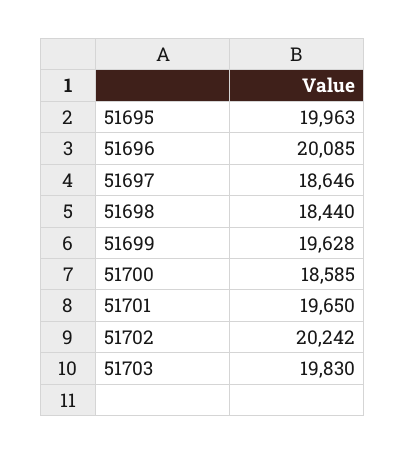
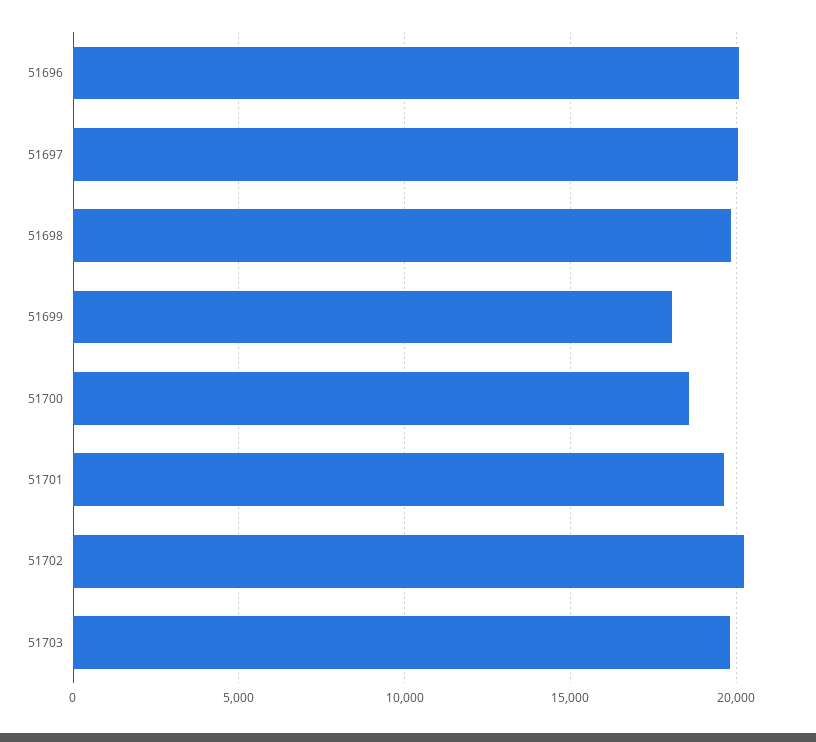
51695: 19963 -> none
51697: 18646 -> 20000
51698: 18440 -> 20000
51699: 19628 -> 18000

